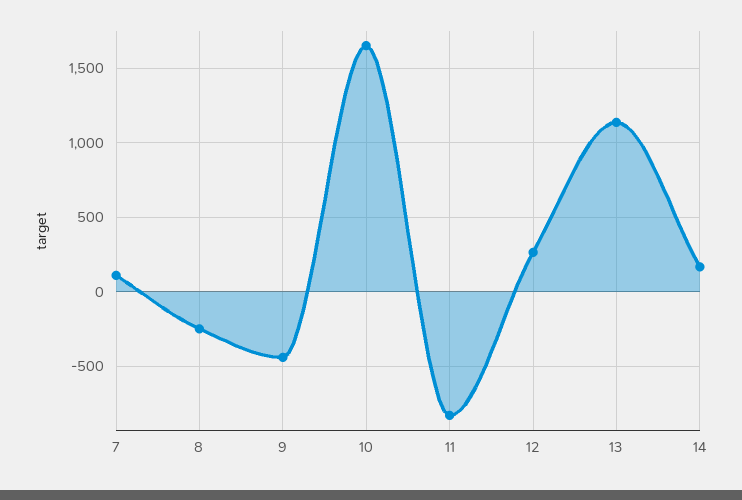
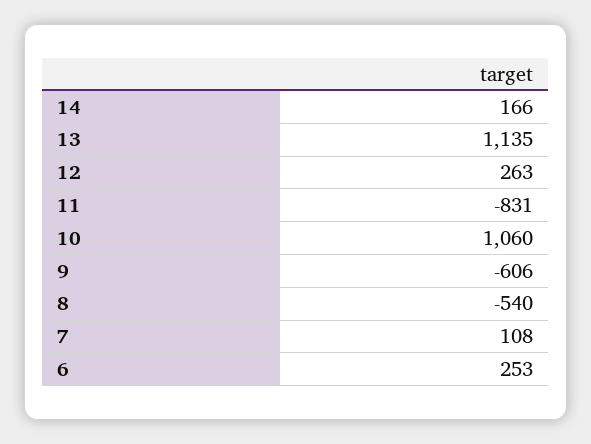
8: -250 -> -540
9: -450 -> -606
10: 1650 -> 1060
6: none -> 253

